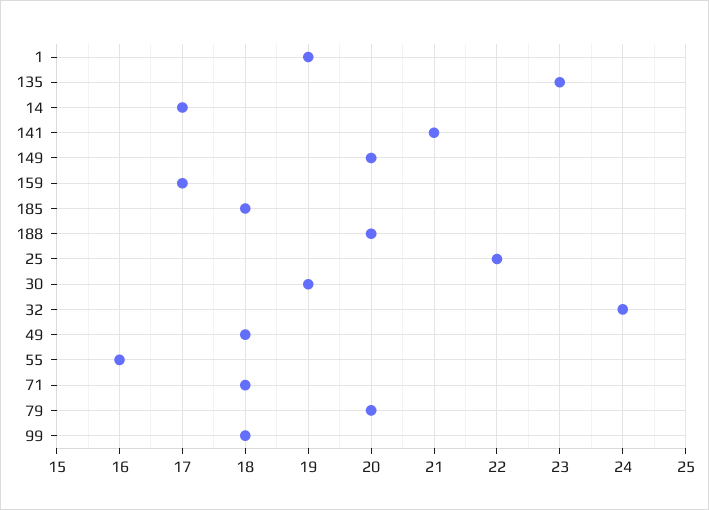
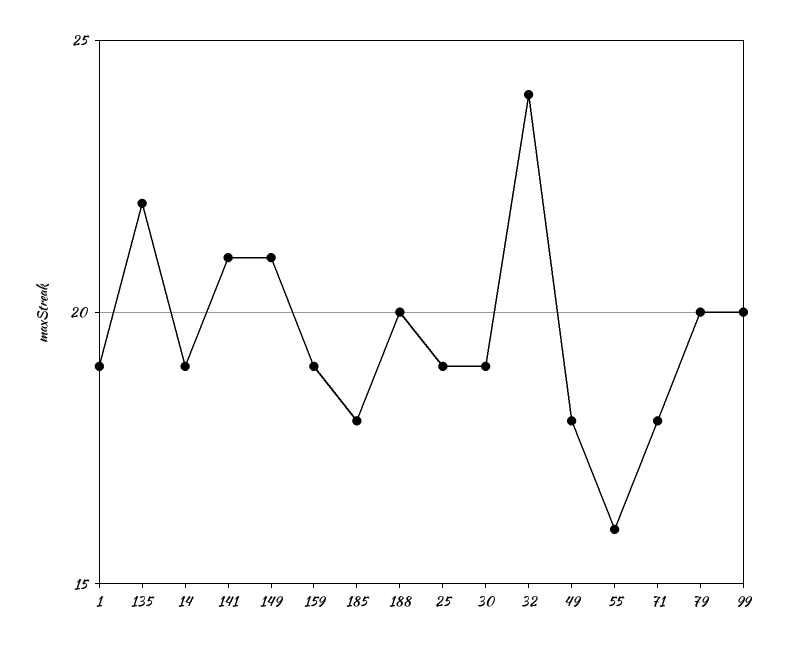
135: 23 -> 22
14: 17 -> 19
149: 20 -> 21
159: 17 -> 19
25: 22 -> 19
99: 18 -> 20

